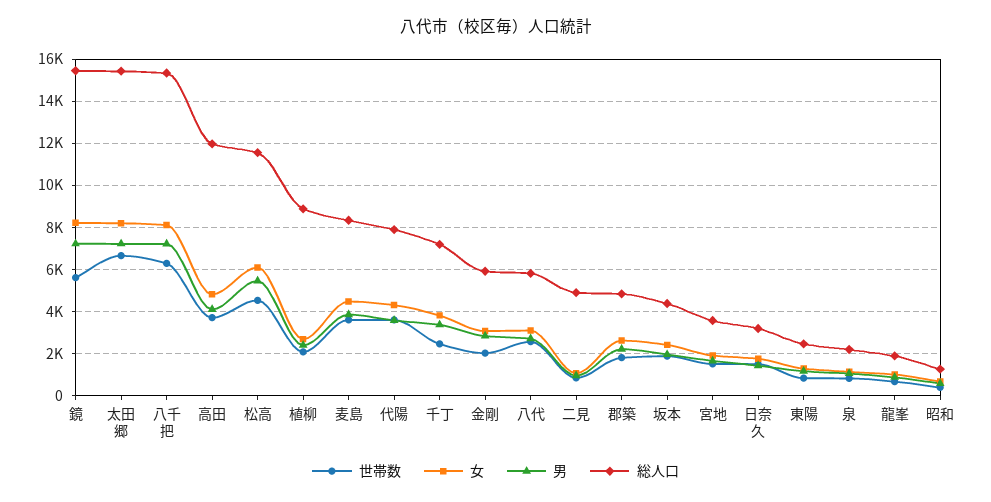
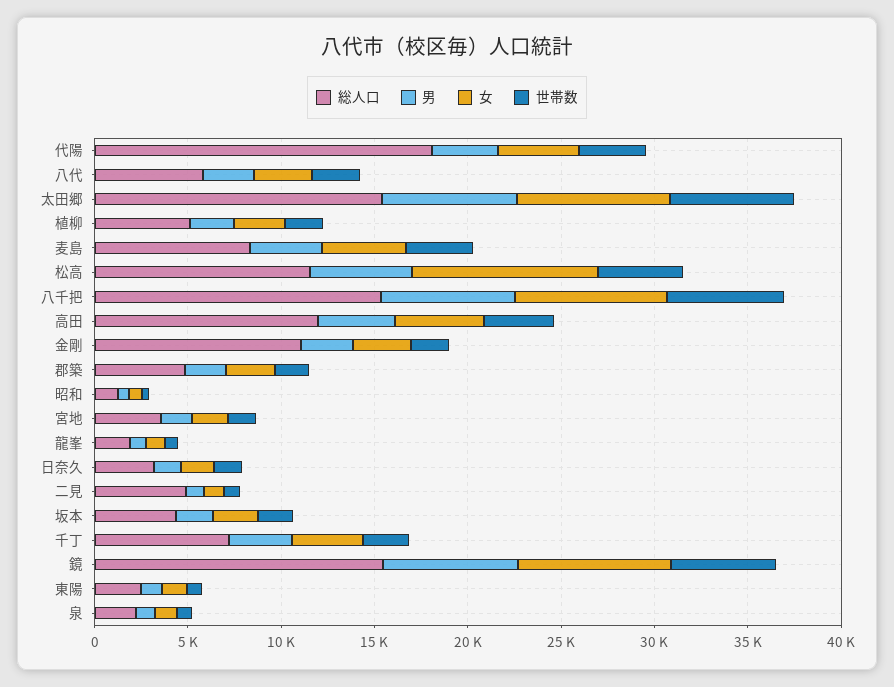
女, 松高: 6000 -> 10000
総人口, 植柳: 9000 -> 5000
総人口, 代陽: 8000 -> 18000
総人口, 金剛: 6000 -> 11000

